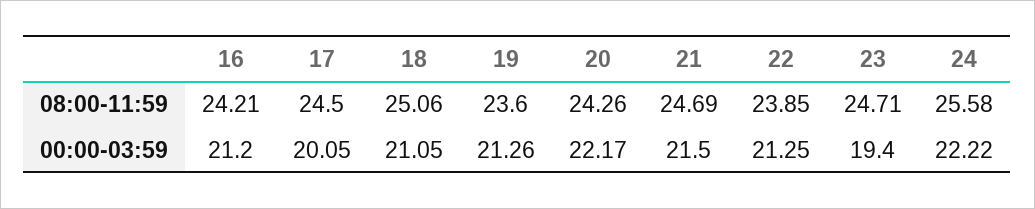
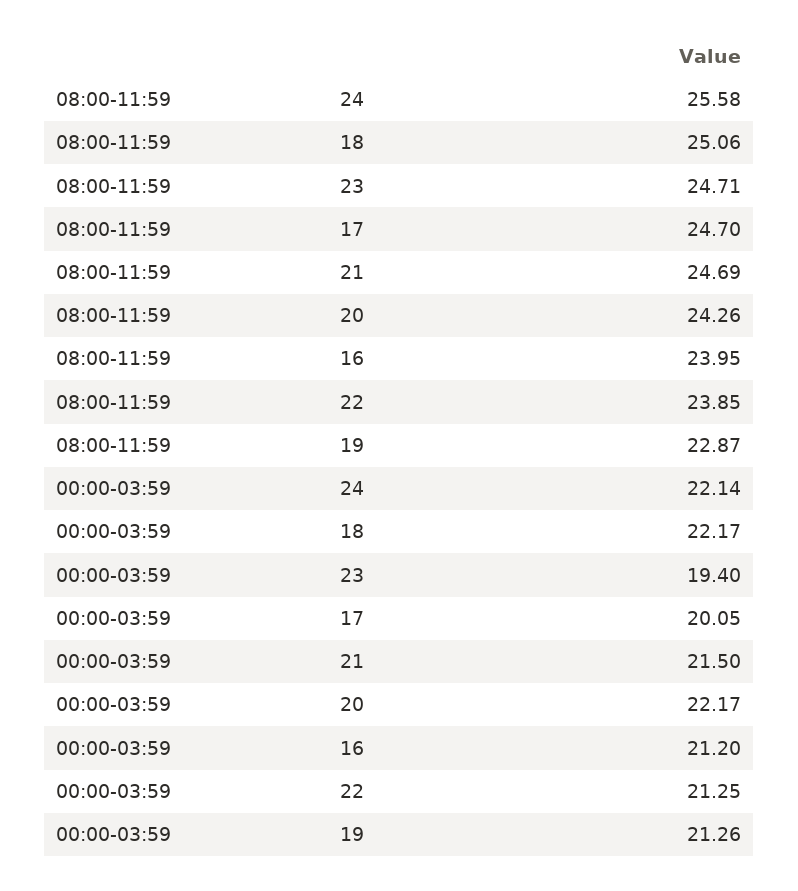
16, 08:00-11:59: 24.21 -> 23.95
17, 08:00-11:59: 24.5 -> 24.7
19, 08:00-11:59: 23.6 -> 22.87
18, 00:00-03:59: 21.05 -> 22.17
24, 00:00-03:59: 22.22 -> 22.14

